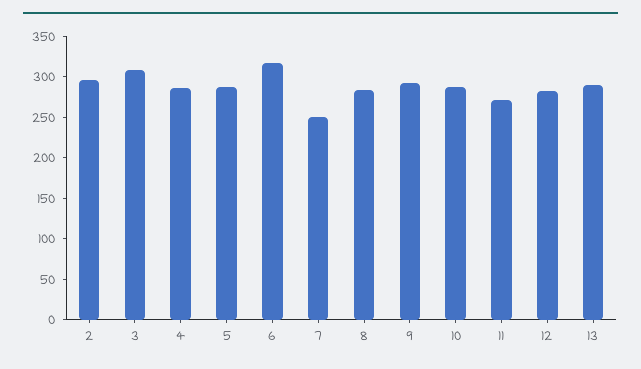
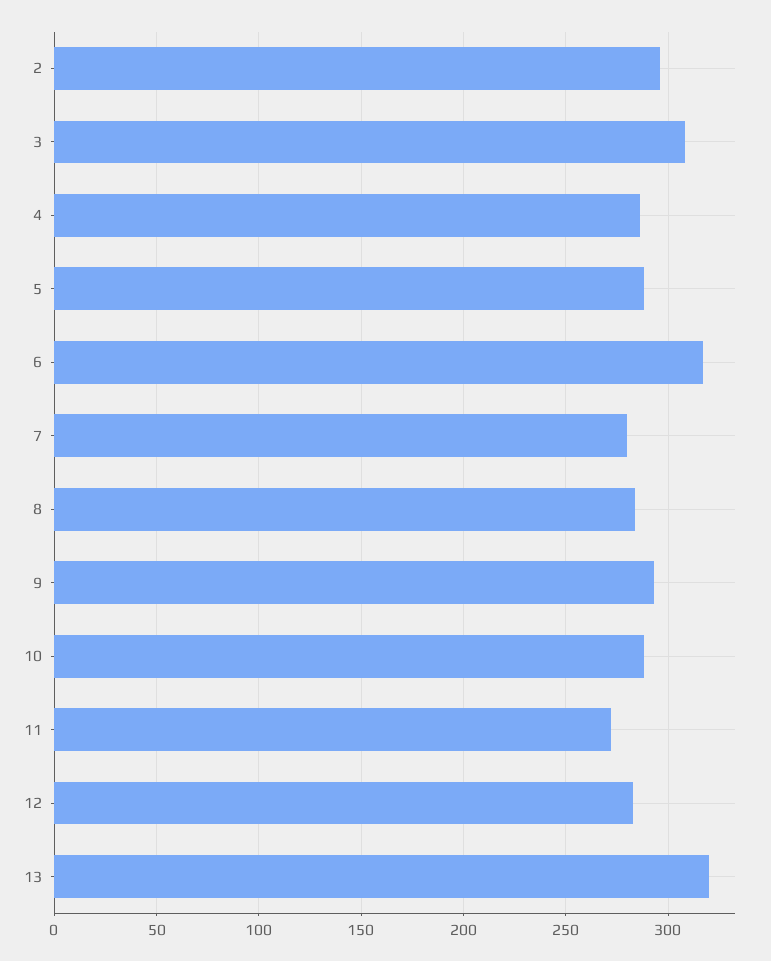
7: 250 -> 280
13: 290 -> 320

